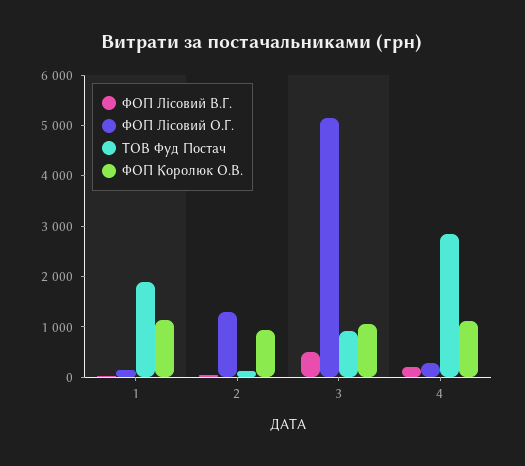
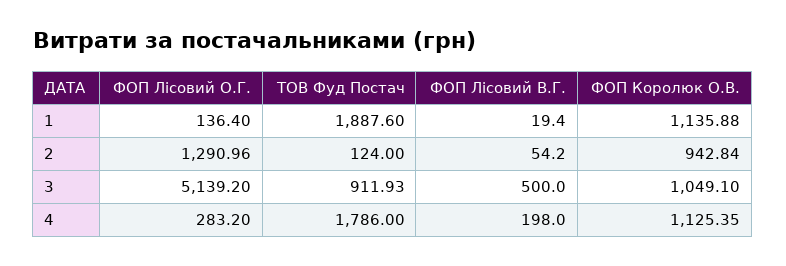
ТОВ Фуд Постач, 4: 2800 -> 1786

